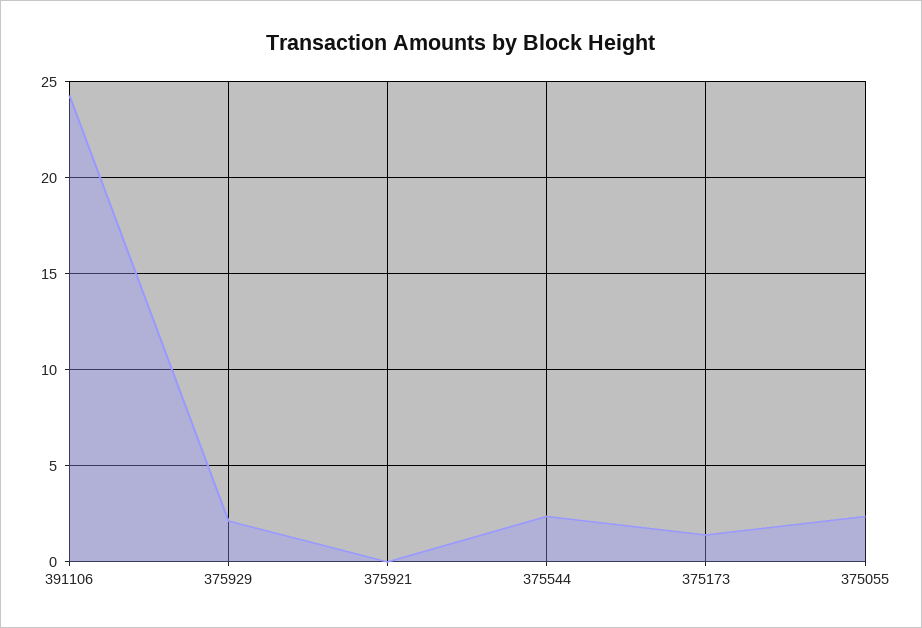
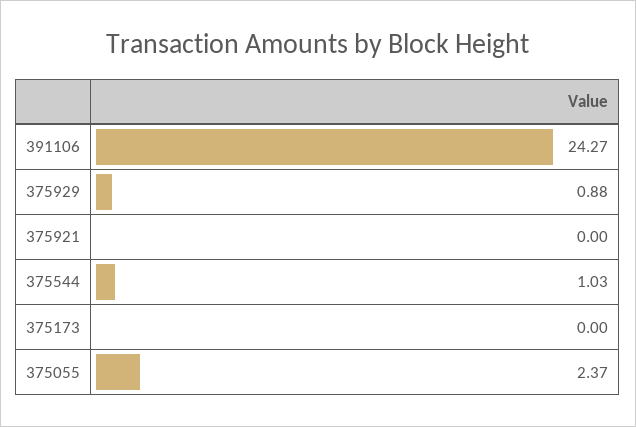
375929: 2 -> 0.88
375544: 2.5 -> 1.03
375173: 1.5 -> 0

